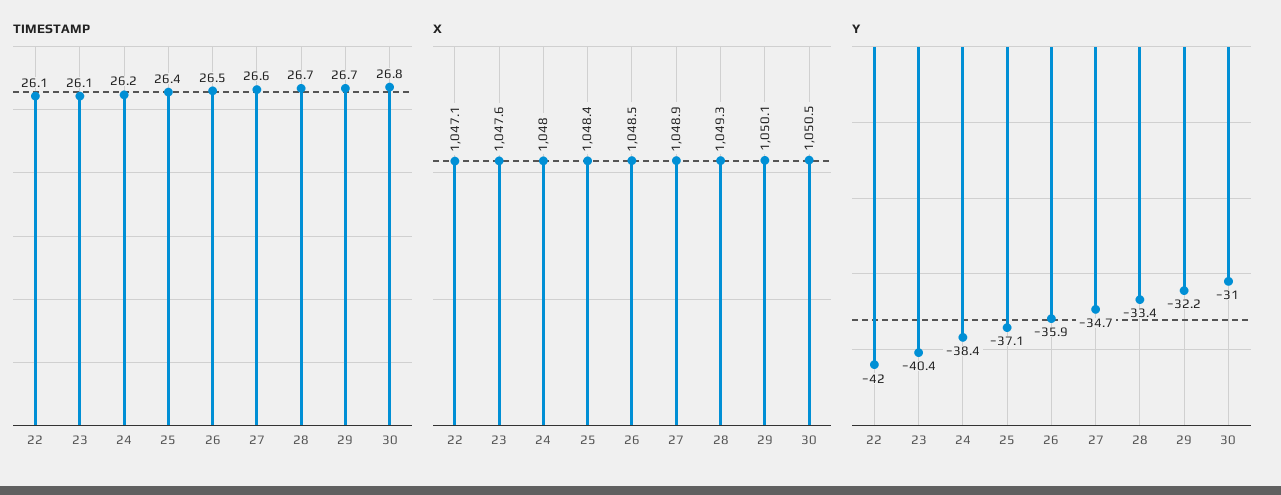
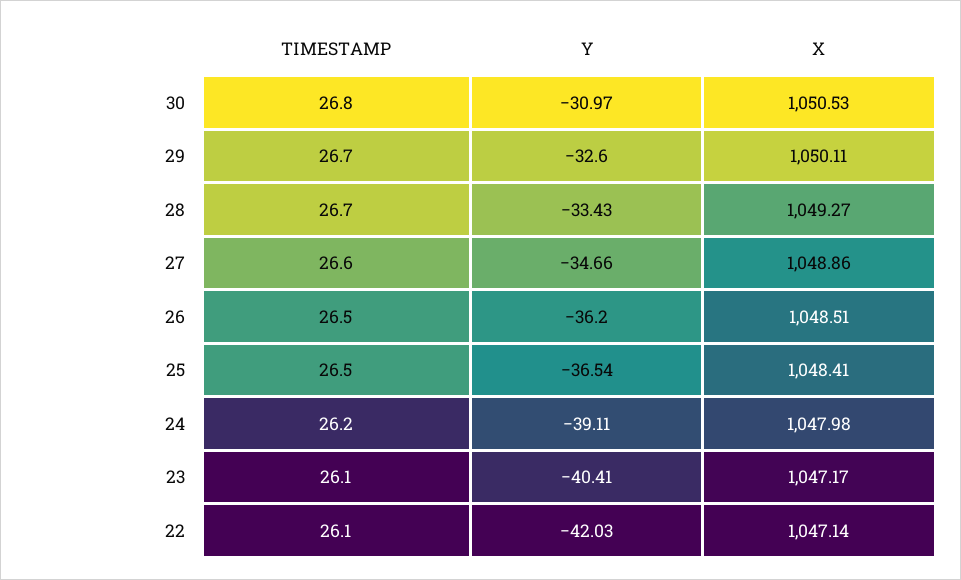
TIMESTAMP, 25: 26.4 -> 26.5
X, 23: 1047.6 -> 1047.17
Y, 24: -38.4 -> -39.11
Y, 25: -37.1 -> -36.54
Y, 26: -35.9 -> -36.2
Y, 29: -32.2 -> -32.6

